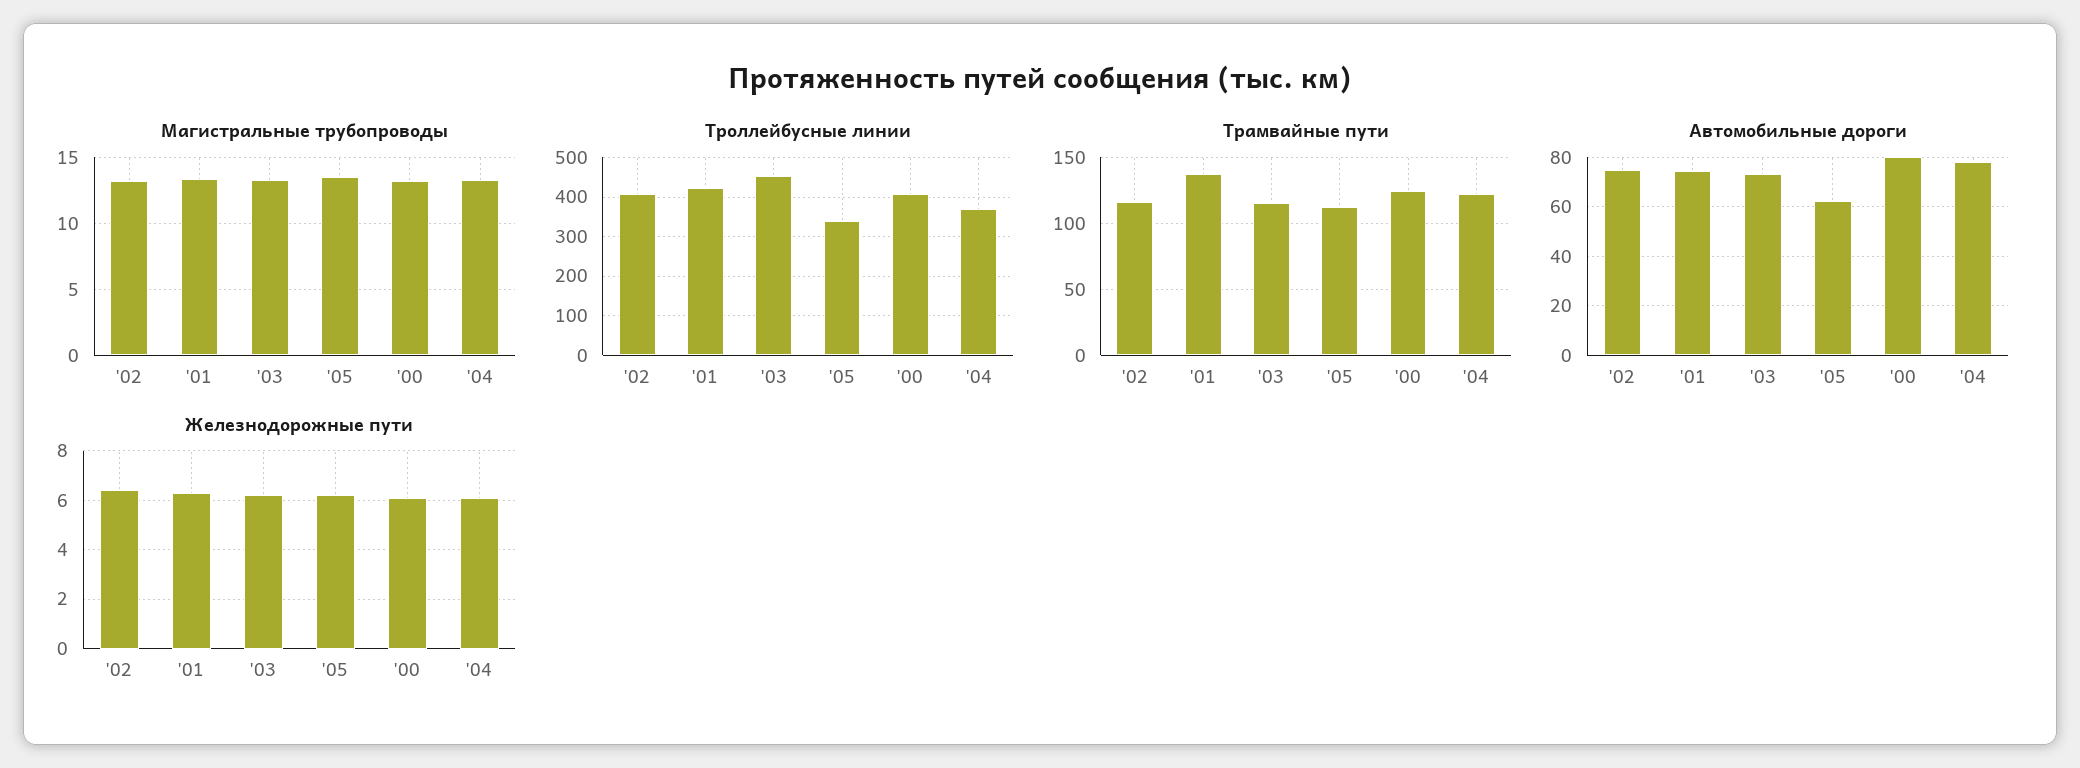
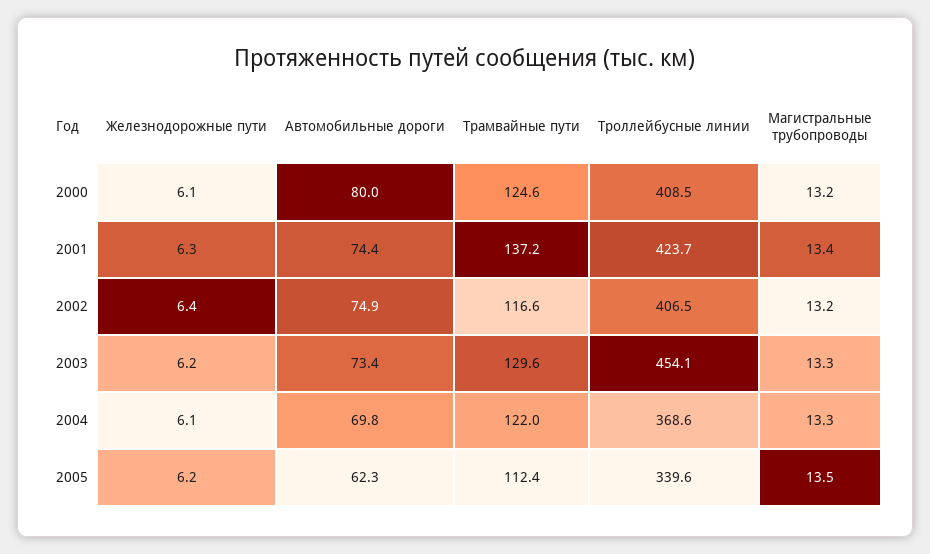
Трамвайные пути, '03: 115 -> 129.6
Автомобильные дороги, '04: 77.5 -> 69.8

